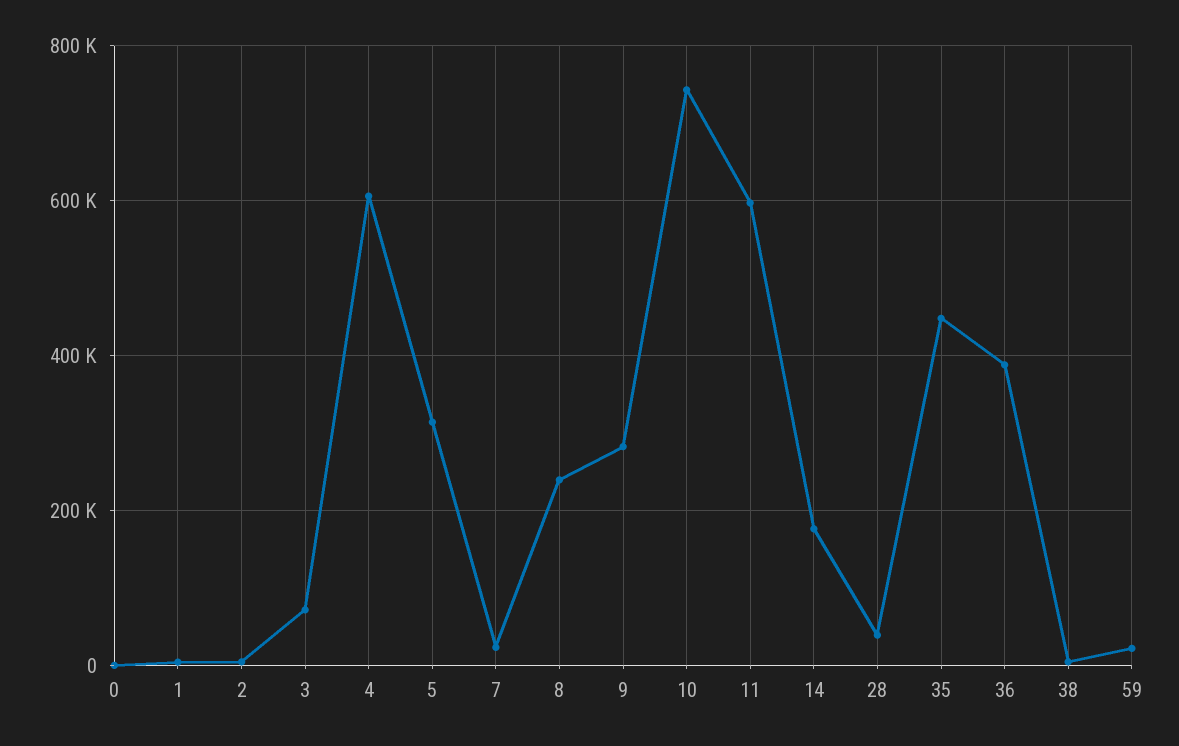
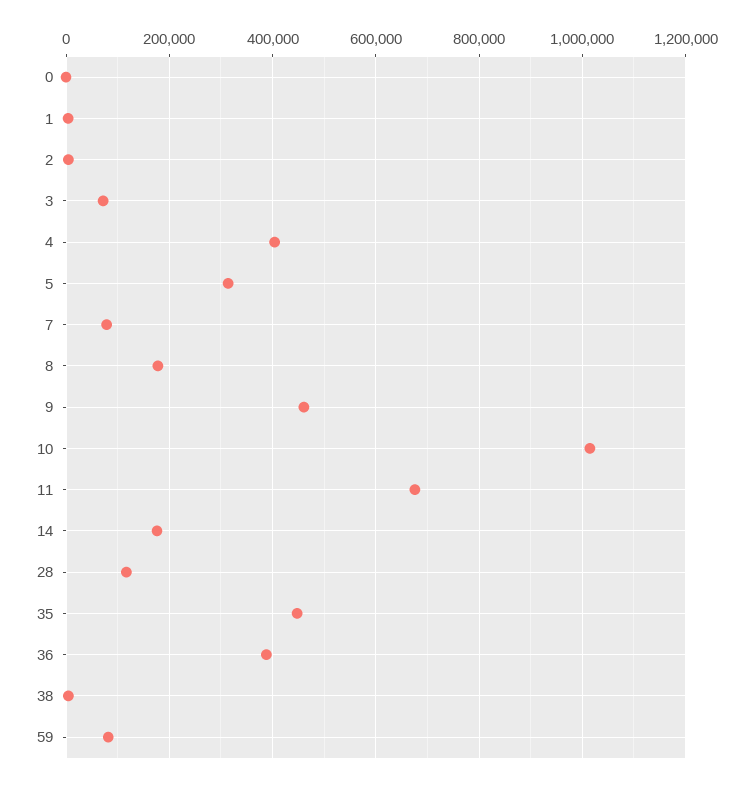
4: 600000 -> 400000
7: 20000 -> 80000
8: 240000 -> 180000
9: 280000 -> 460000
10: 740000 -> 1020000
11: 600000 -> 680000
28: 40000 -> 120000
59: 20000 -> 80000

